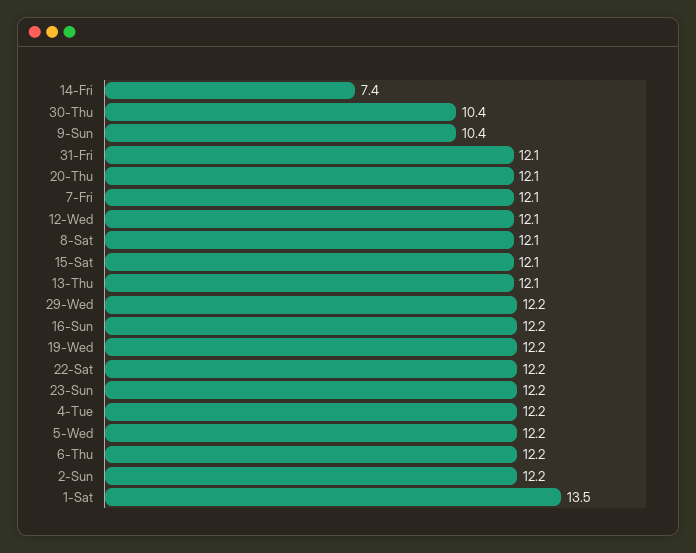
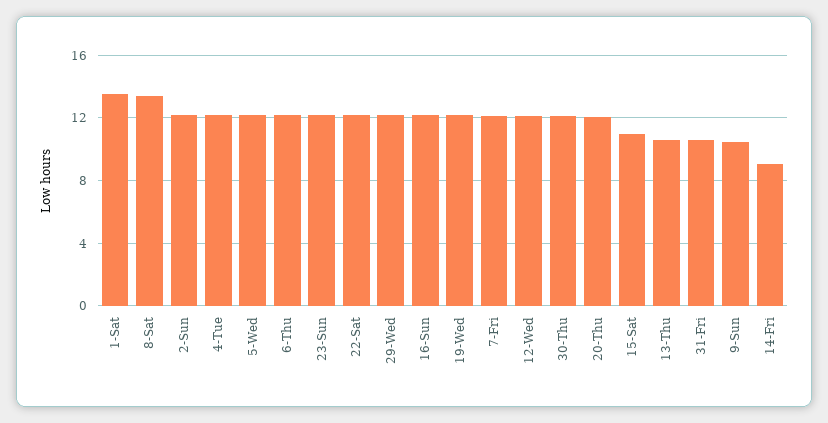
14-Fri: 7.4 -> 9
30-Thu: 10.4 -> 12
31-Fri: 12.1 -> 10.5
8-Sat: 12.1 -> 13.5
15-Sat: 12.1 -> 11
13-Thu: 12.1 -> 10.5

